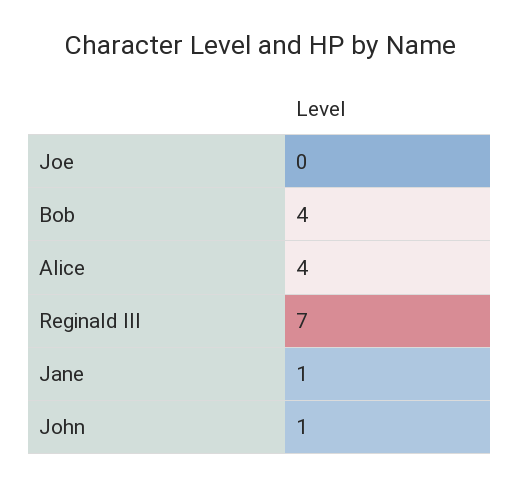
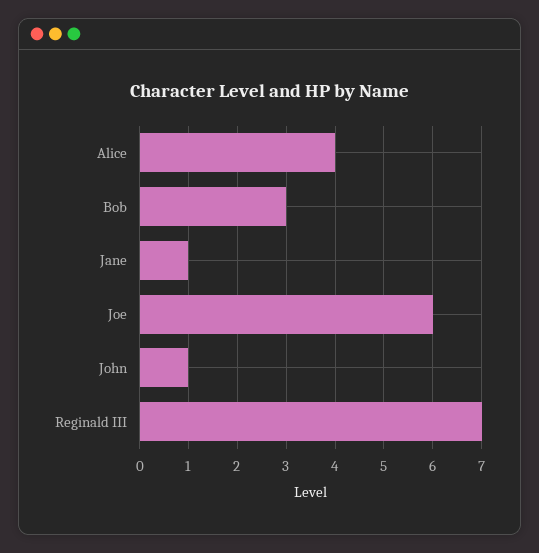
Joe: 0 -> 6
Bob: 4 -> 3

